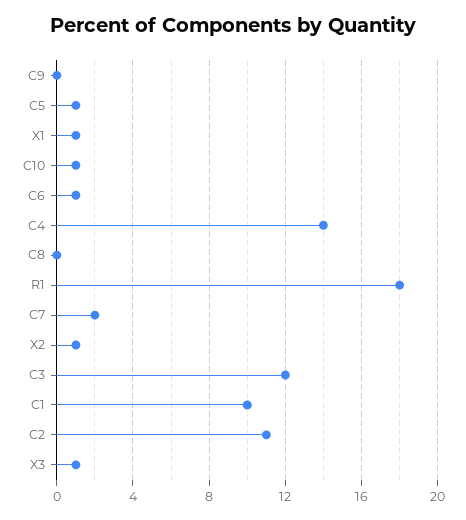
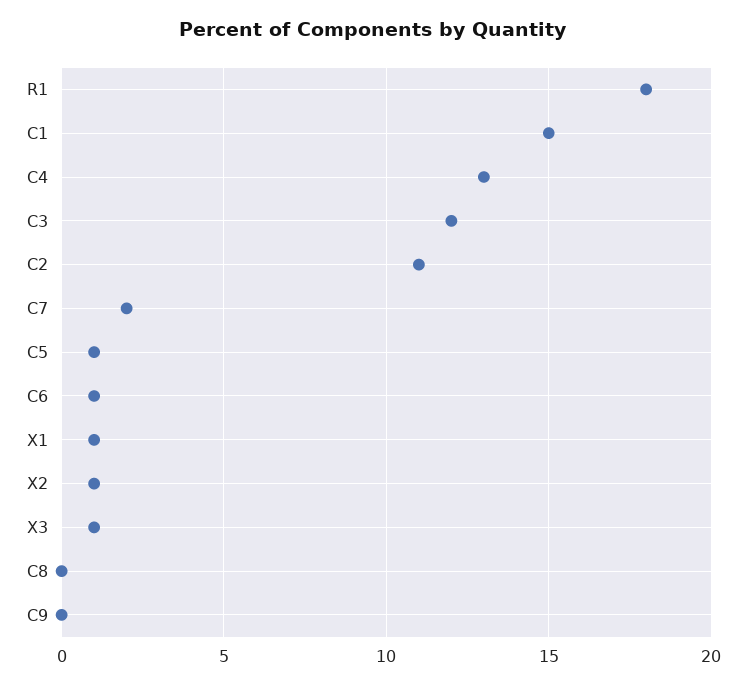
C10: 1 -> none
C4: 14 -> 13
C1: 10 -> 15

